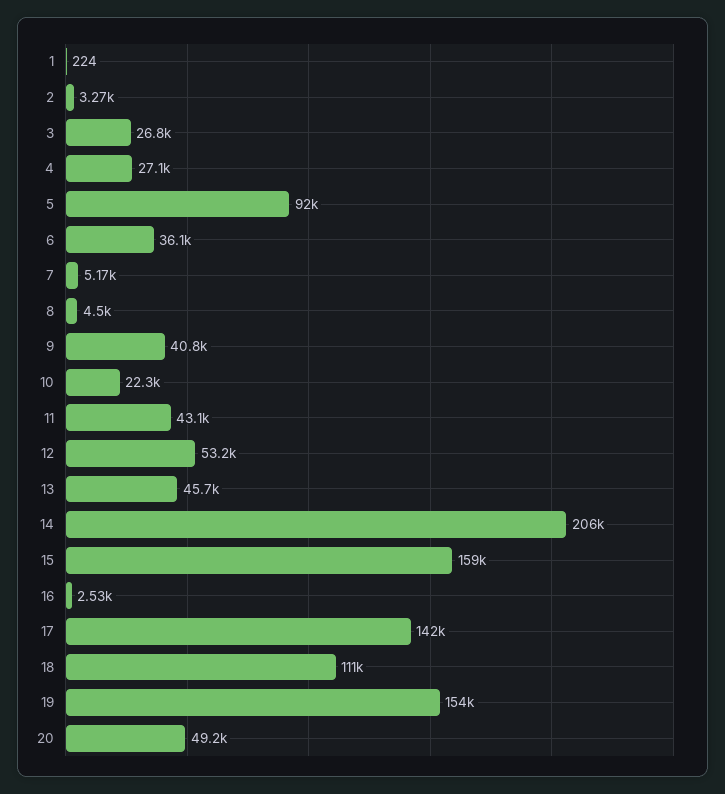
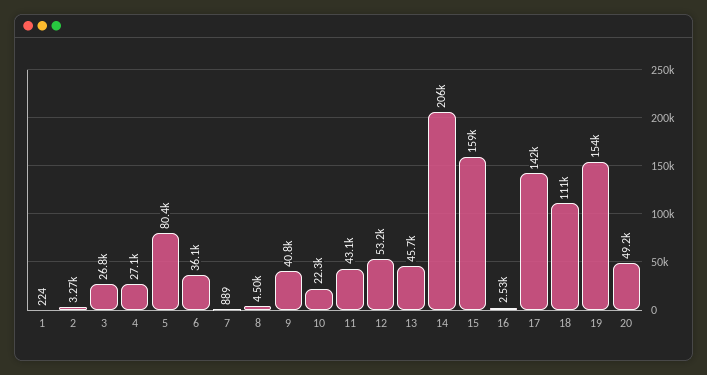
5: 92000 -> 80400
7: 5170 -> 889

